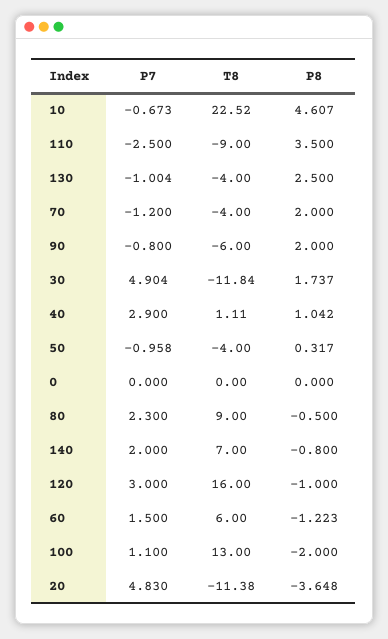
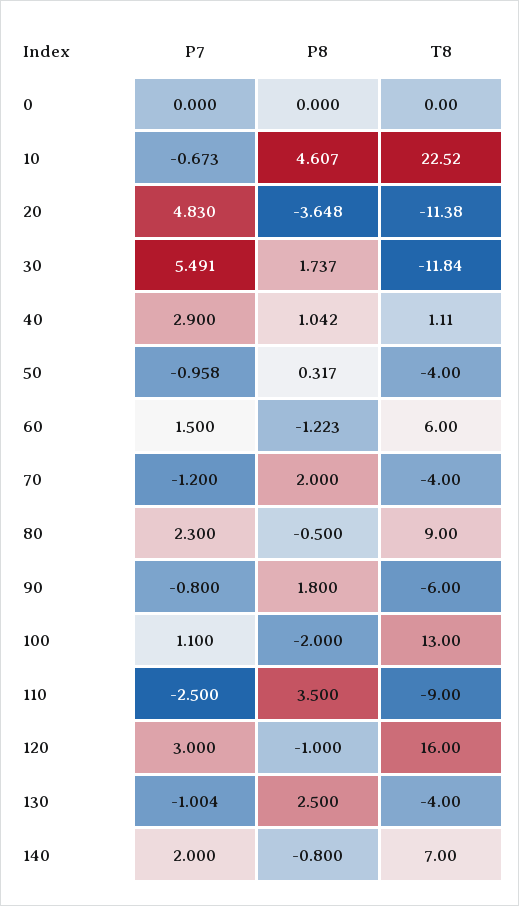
P8, 90: 2 -> 1.8
P7, 30: 4.904 -> 5.491

